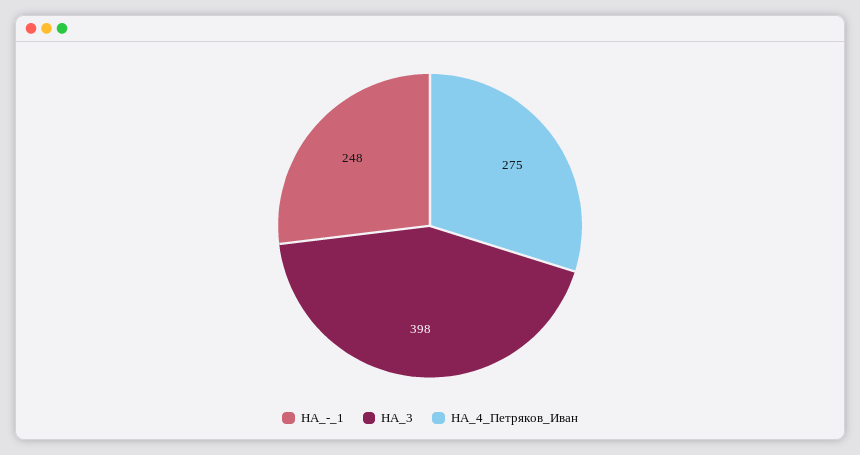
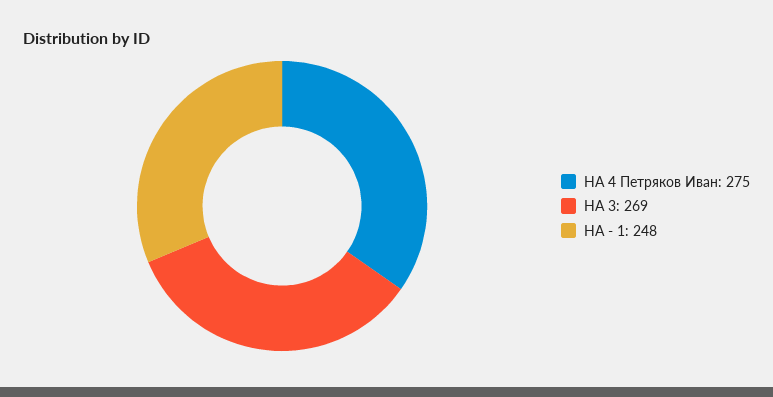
HA_3: 398 -> 269

